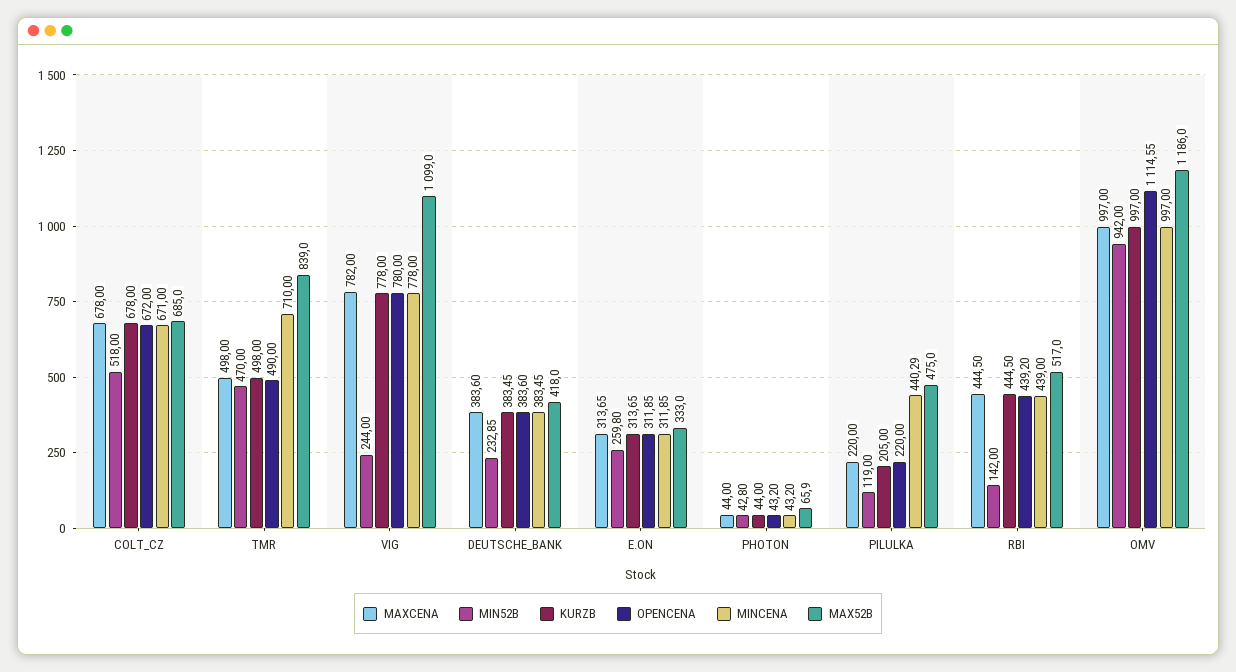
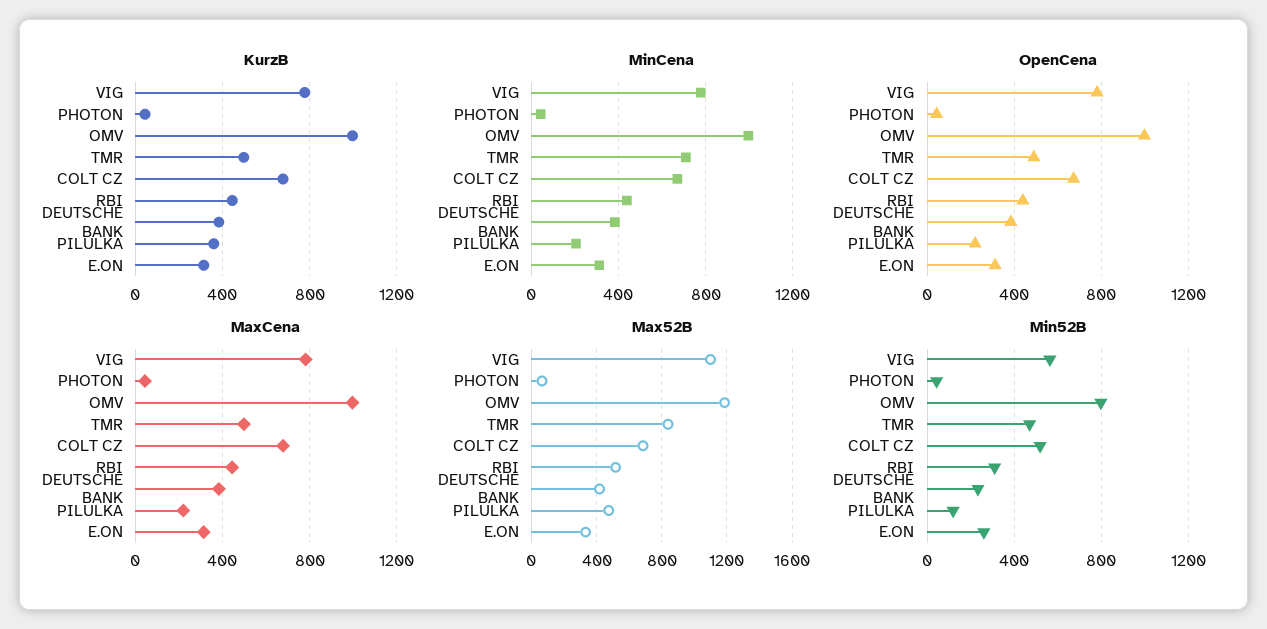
MIN52B, VIG: 244 -> 550
KURZB, PILULKA: 205 -> 350
MINCENA, PILULKA: 440.29 -> 200
MIN52B, RBI: 142 -> 300
MIN52B, OMV: 942 -> 800
OPENCENA, OMV: 1114.55 -> 1000

